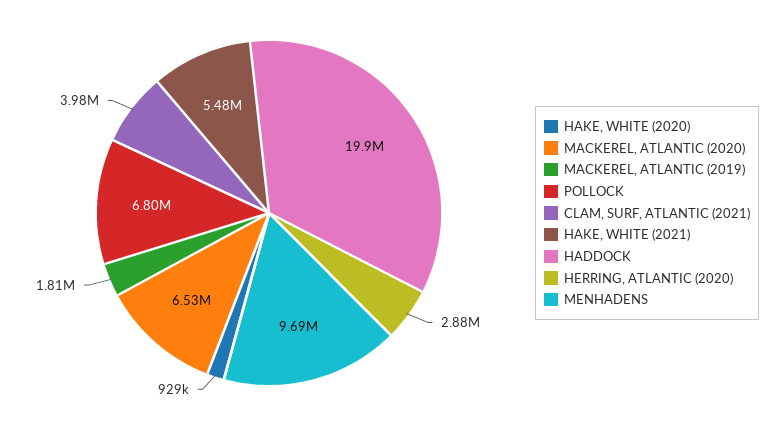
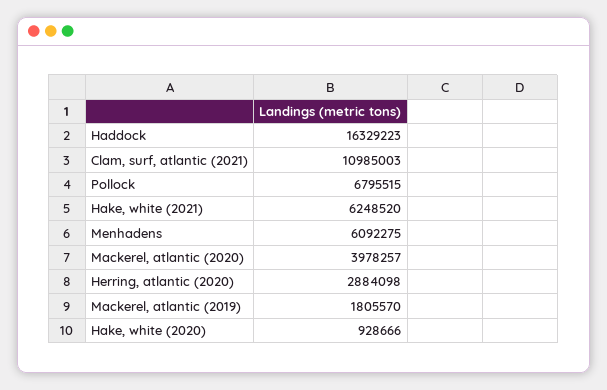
MACKEREL, ATLANTIC (2020): 6530000 -> 3978257
CLAM, SURF, ATLANTIC (2021): 3980000 -> 10985003
HAKE, WHITE (2021): 5480000 -> 6248520
HADDOCK: 19900000 -> 16329223
MENHADENS: 9690000 -> 6092275

